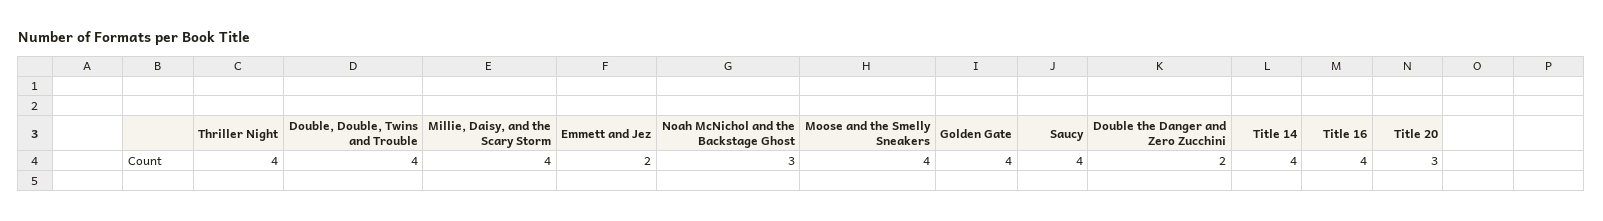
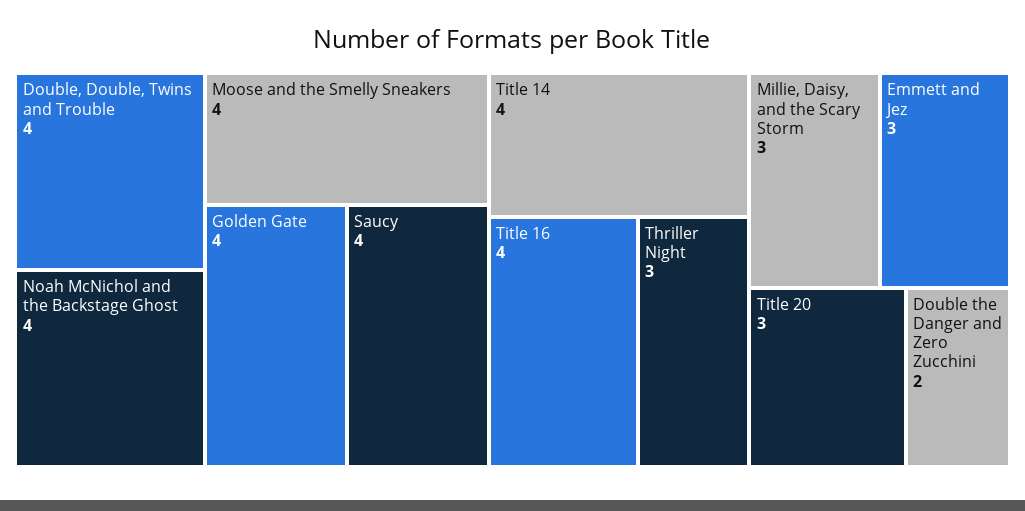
Thriller Night: 4 -> 3
Millie, Daisy, and the Scary Storm: 4 -> 3
Emmett and Jez: 2 -> 3
Noah McNichol and the Backstage Ghost: 3 -> 4

